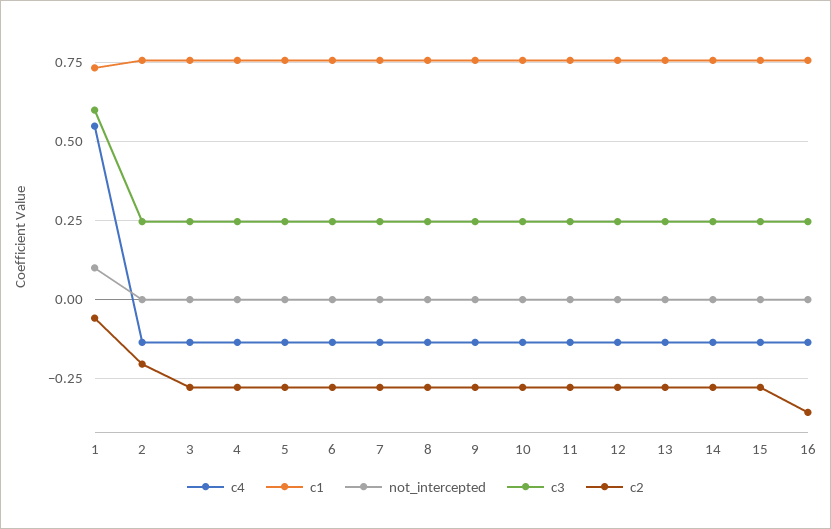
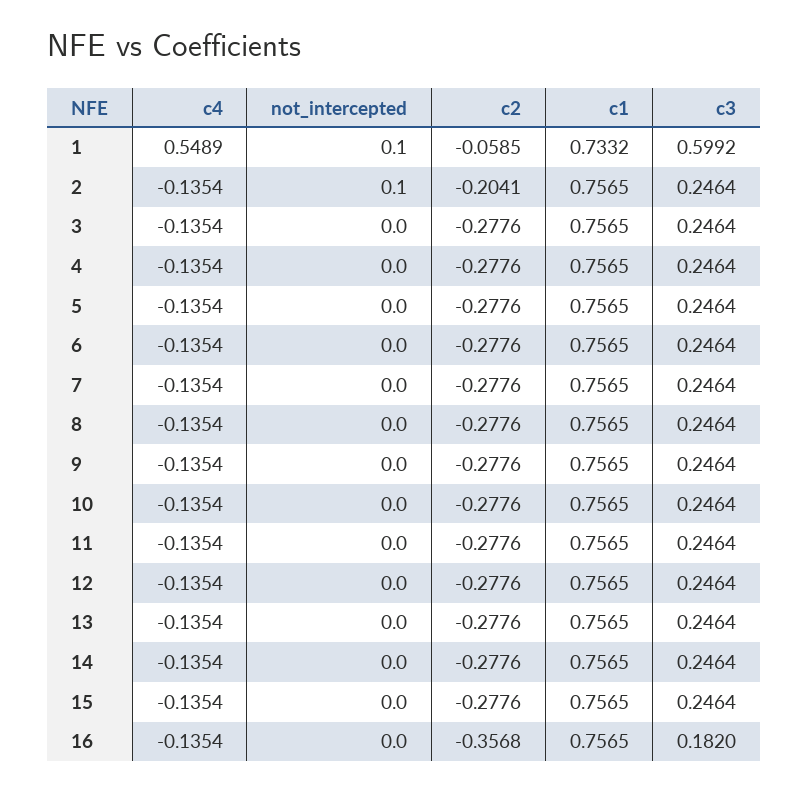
not_intercepted, 2: 0 -> 0.1
c3, 16: 0.25 -> 0.182

